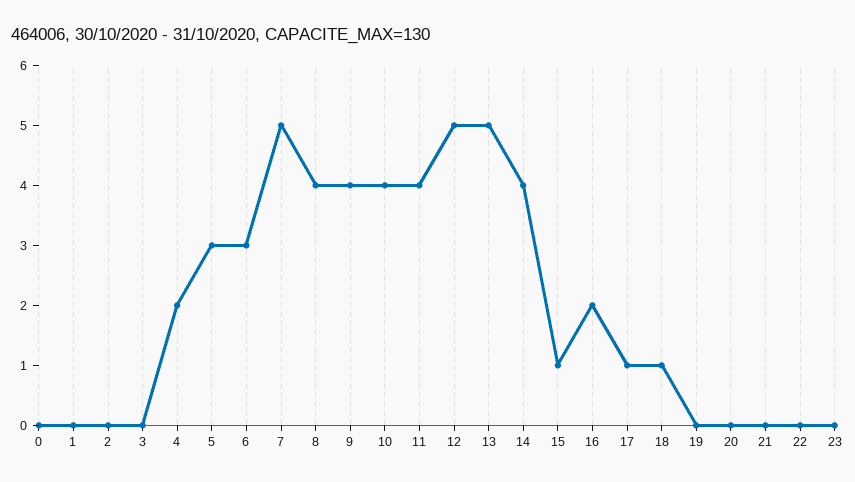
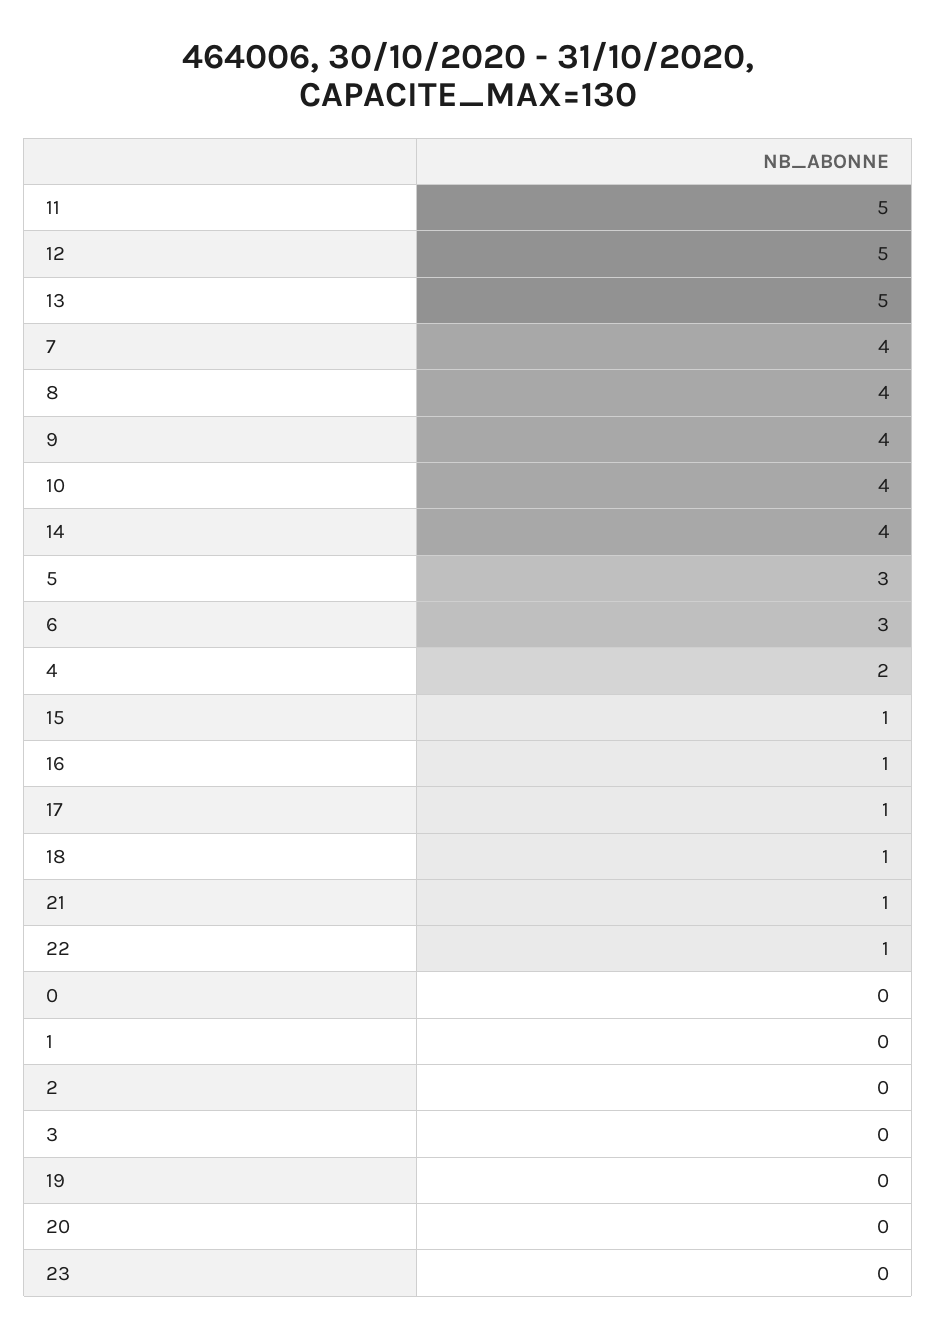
7: 5 -> 4
11: 4 -> 5
16: 2 -> 1
21: 0 -> 1
22: 0 -> 1

